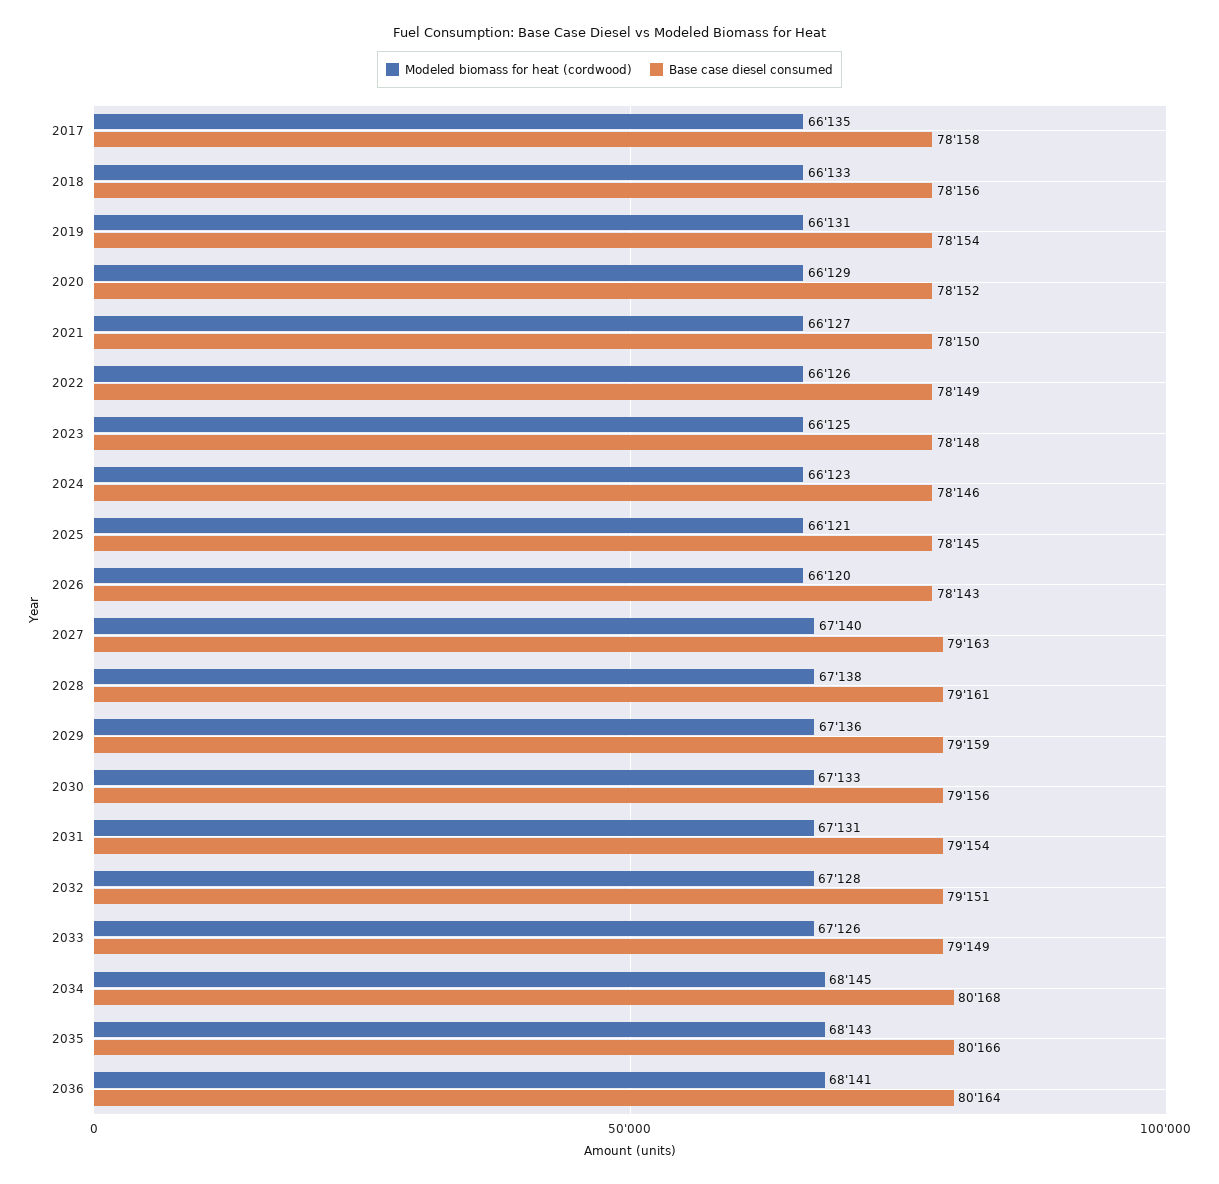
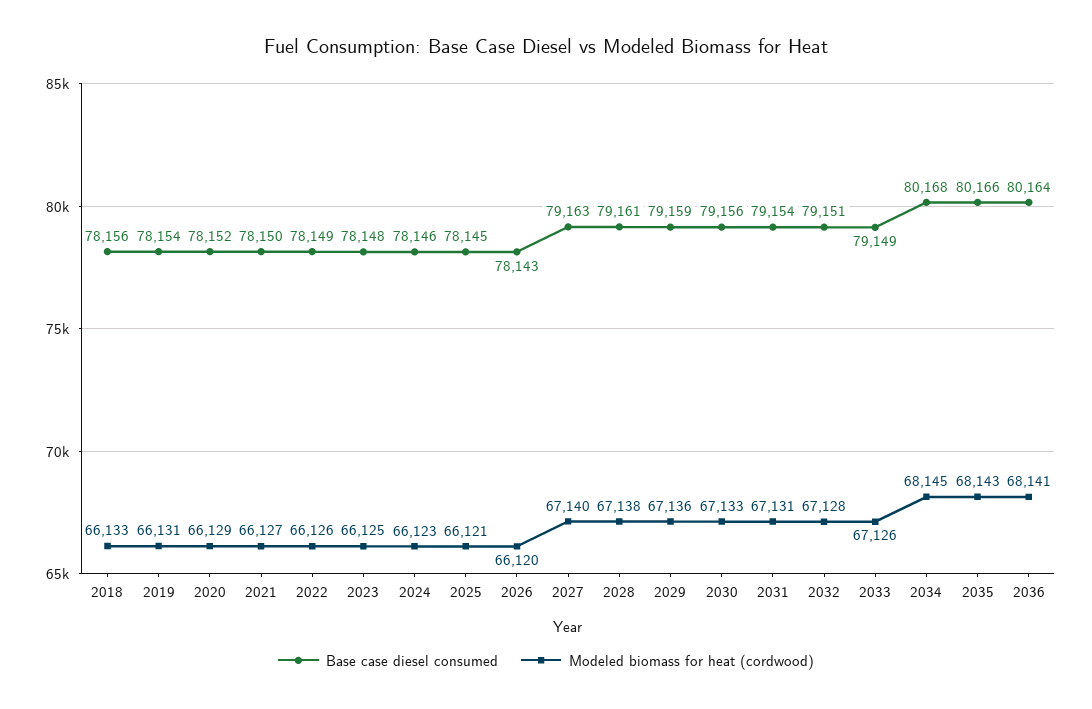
Modeled biomass for heat (cordwood), 2017: 66135 -> none
Base case diesel consumed, 2017: 78158 -> none

